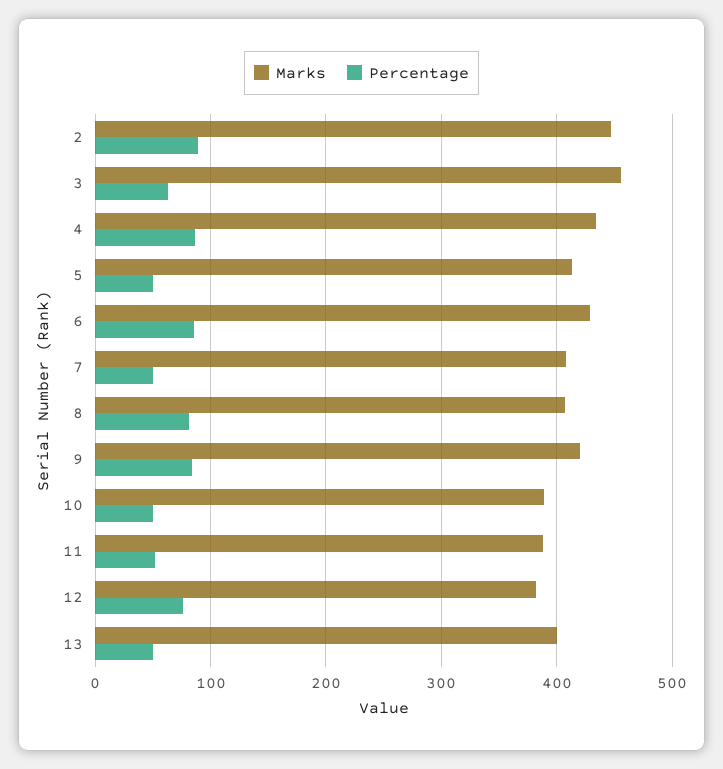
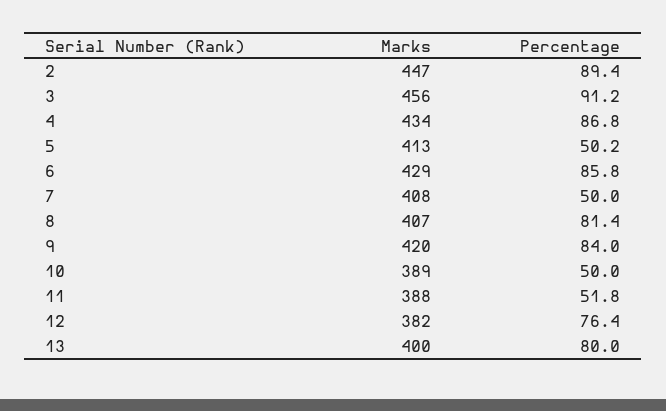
Percentage, 3: 60 -> 91.2
Percentage, 13: 50 -> 80

